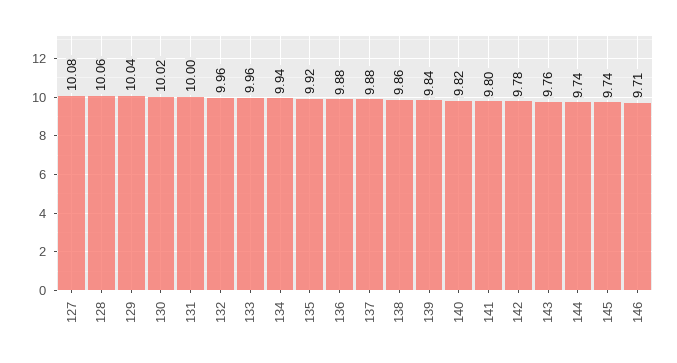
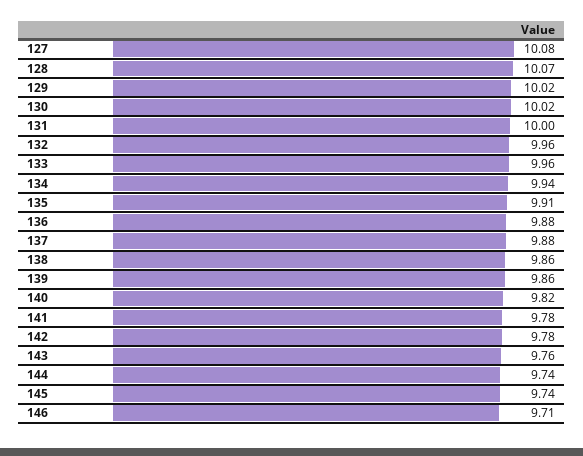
128: 10.06 -> 10.07
129: 10.04 -> 10.02
135: 9.92 -> 9.91
139: 9.84 -> 9.86
141: 9.8 -> 9.78

